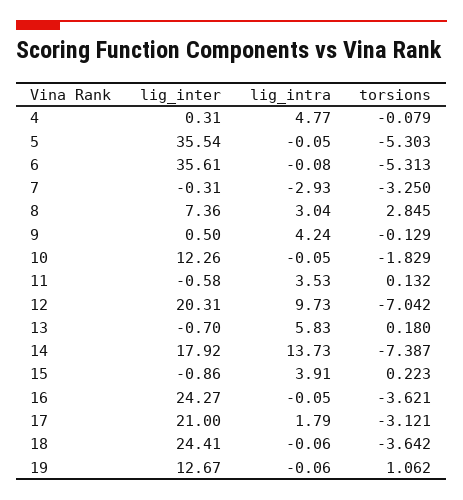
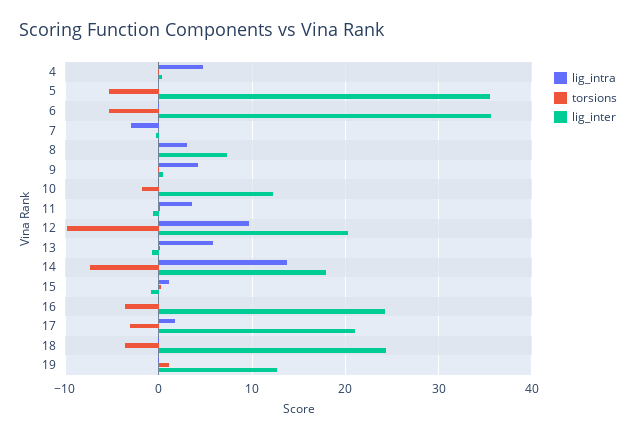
torsions, 7: -3.25 -> 0
torsions, 8: 2.845 -> 0
torsions, 12: -7.042 -> -10
lig_intra, 15: 3.91 -> 1

